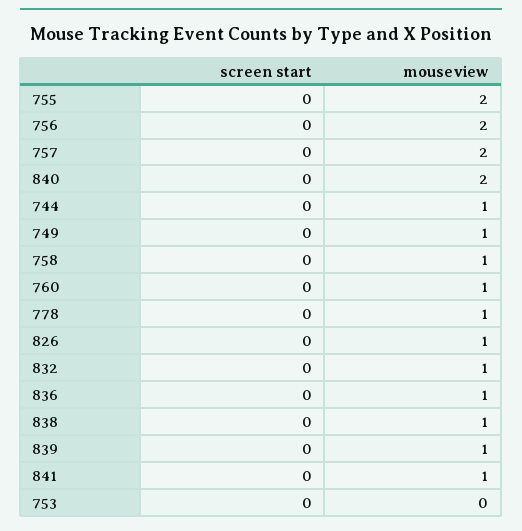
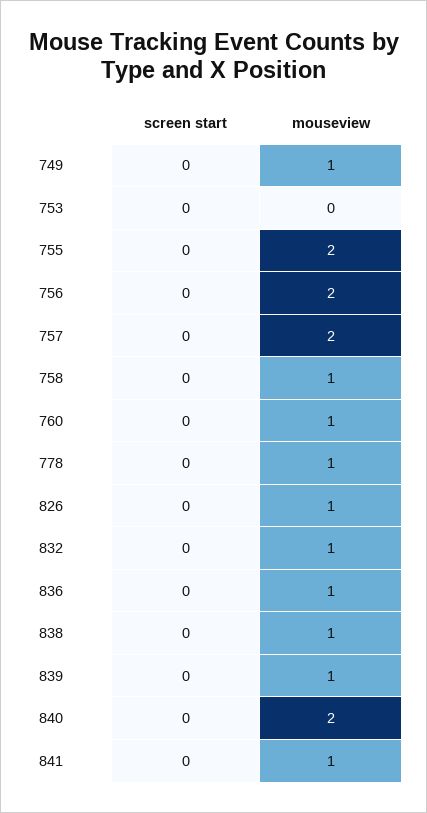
screen start, 744: 0 -> none
mouseview, 744: 1 -> none

